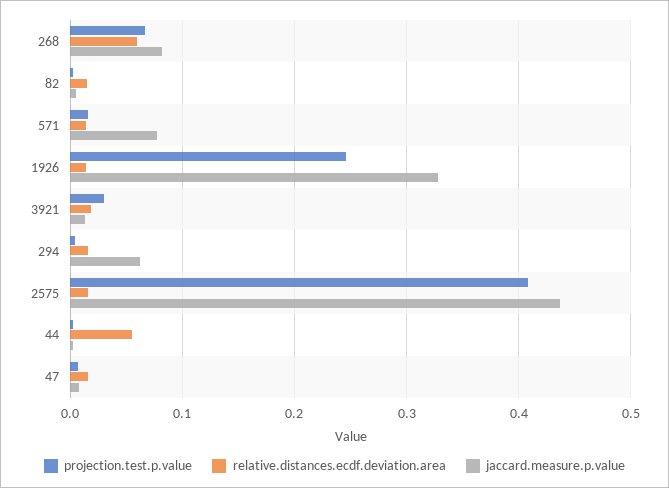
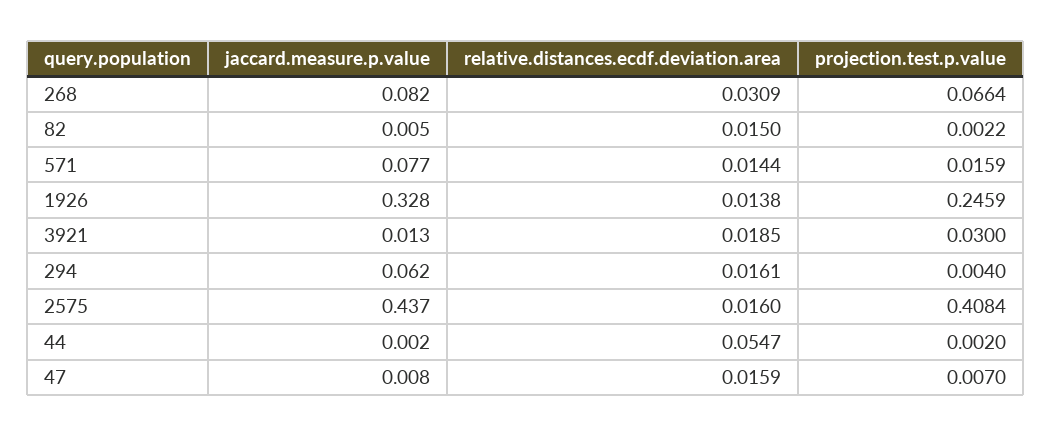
relative.distances.ecdf.deviation.area, 268: 0.06 -> 0.0309

